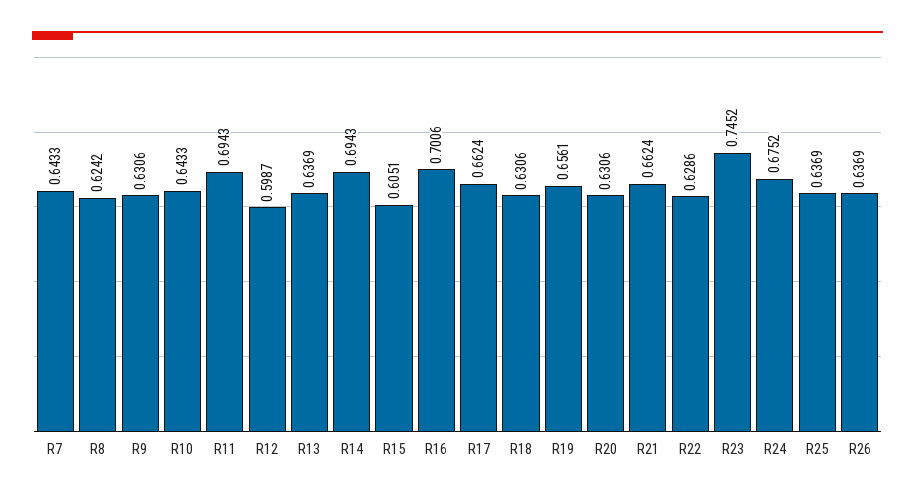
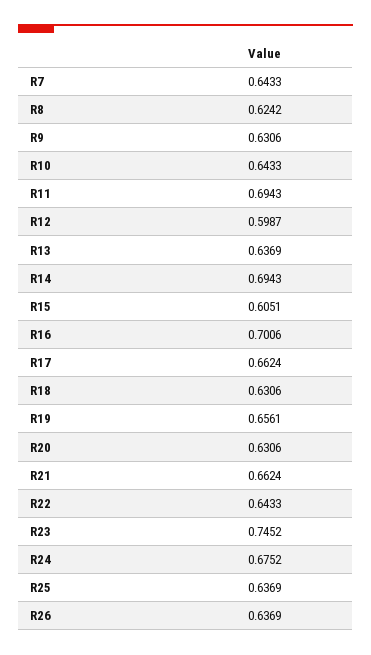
R22: 0.6286 -> 0.6433

